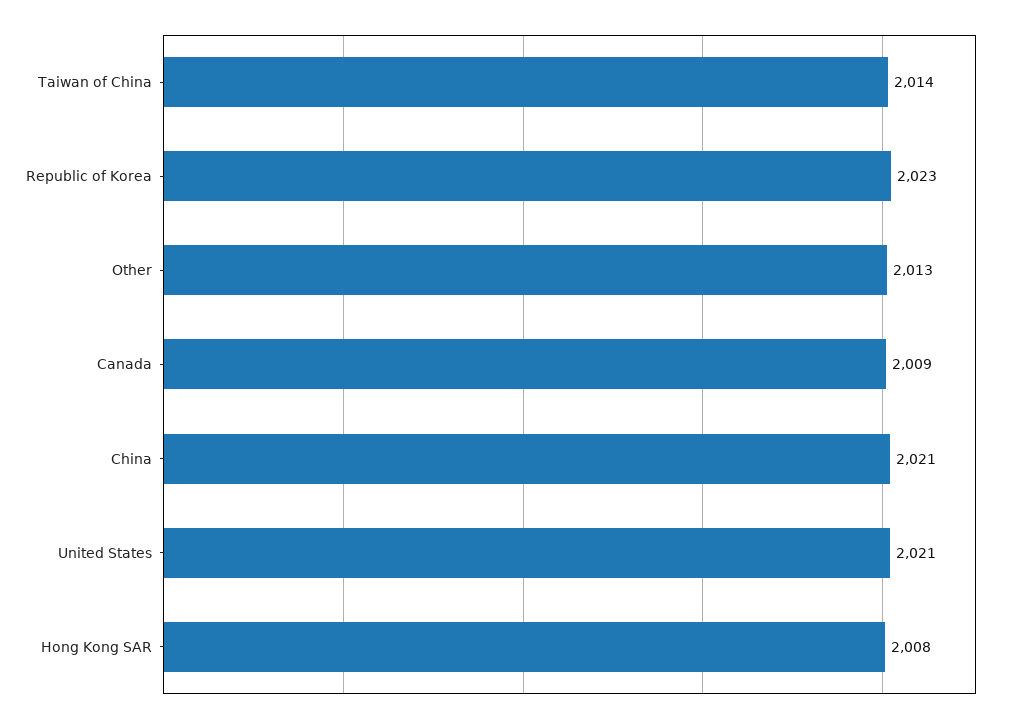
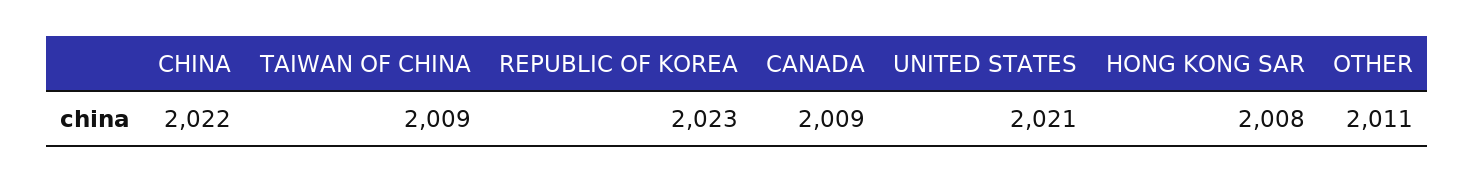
Taiwan of China: 2014 -> 2009
Other: 2013 -> 2011
China: 2021 -> 2022

